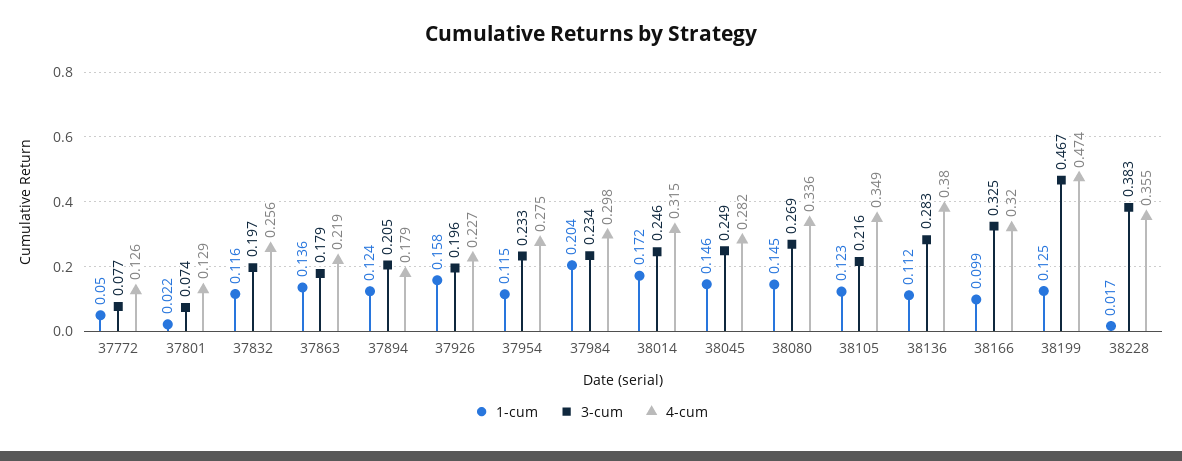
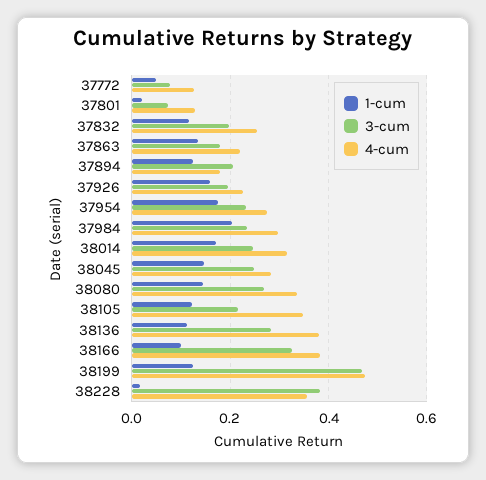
1-cum, 37954: 0.115 -> 0.18
4-cum, 38166: 0.32 -> 0.38

